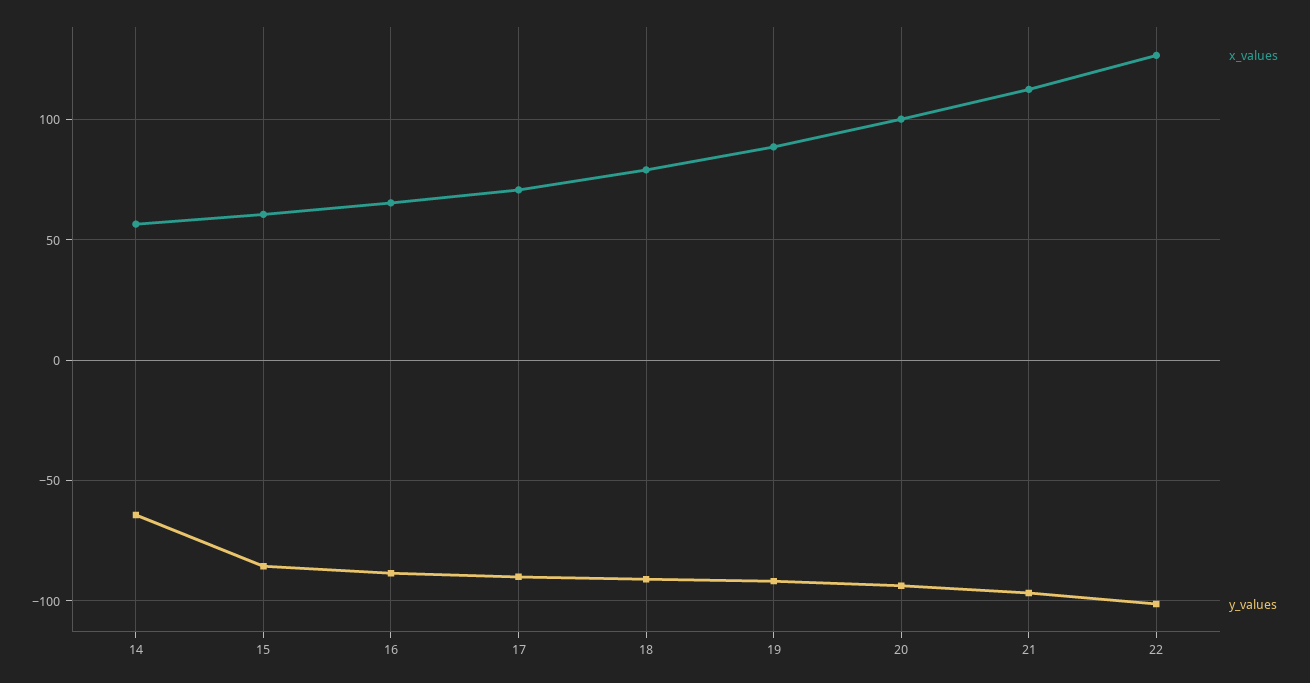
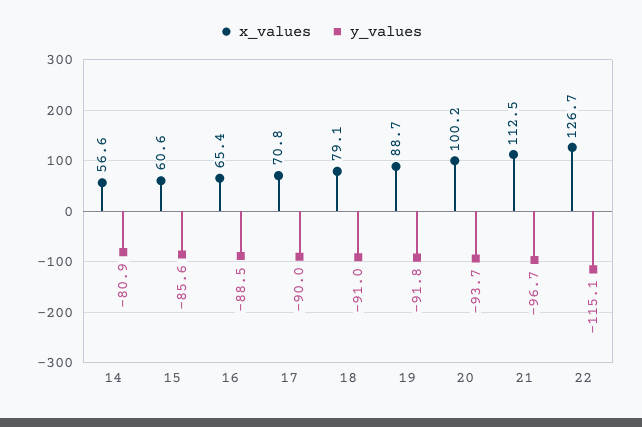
y_values, 14: -65 -> -80.9
y_values, 22: -100 -> -115.1

